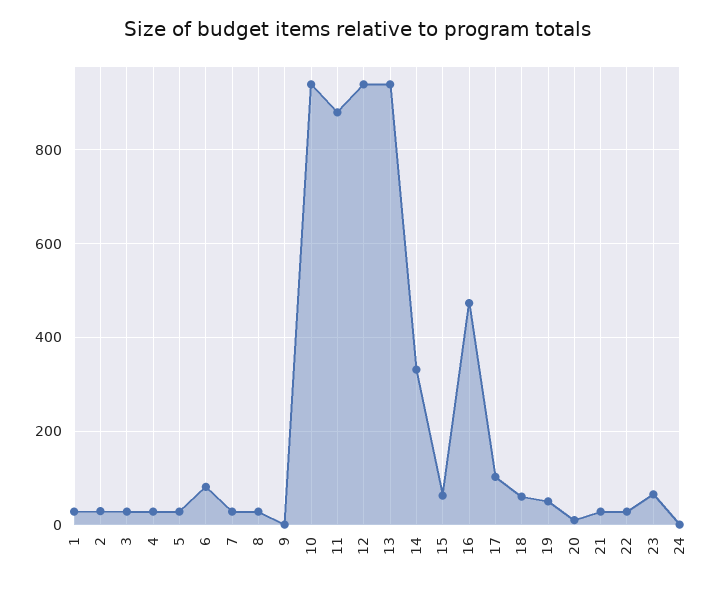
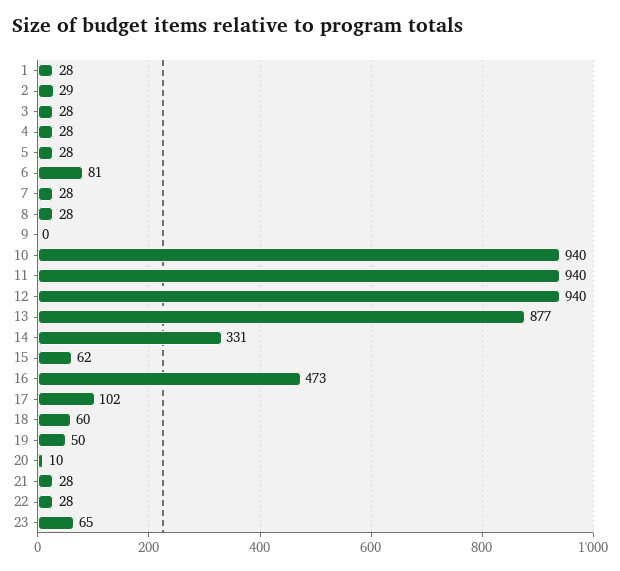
11: 880 -> 940
13: 940 -> 877
24: 0 -> none

